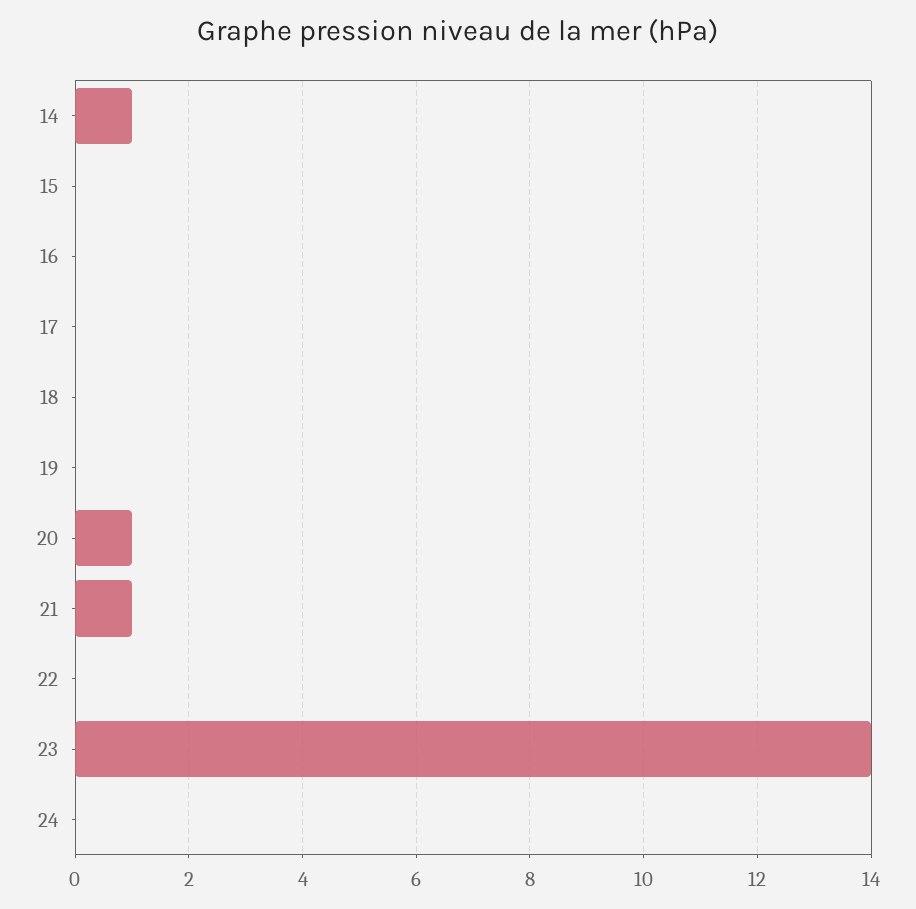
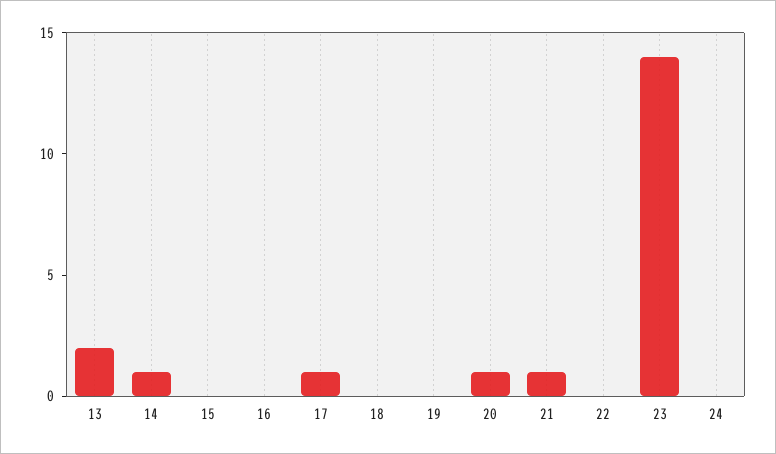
17: 0 -> 1
13: none -> 2

